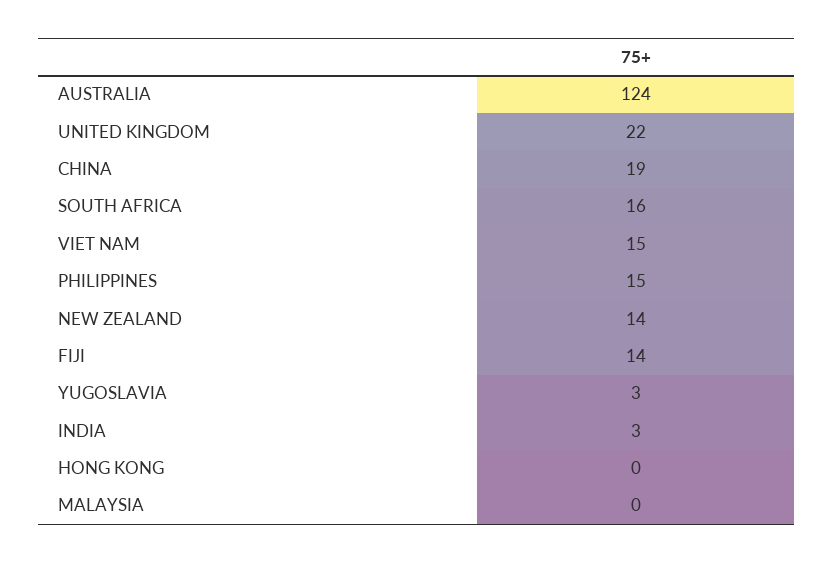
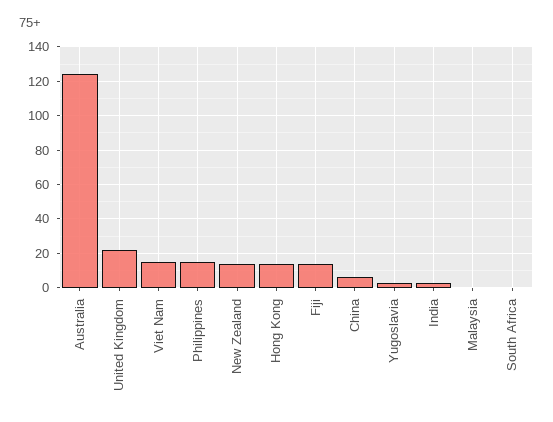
CHINA: 19 -> 5
SOUTH AFRICA: 16 -> 0
HONG KONG: 0 -> 15

